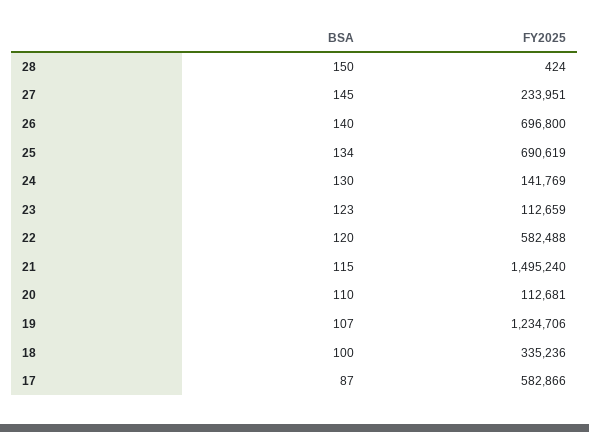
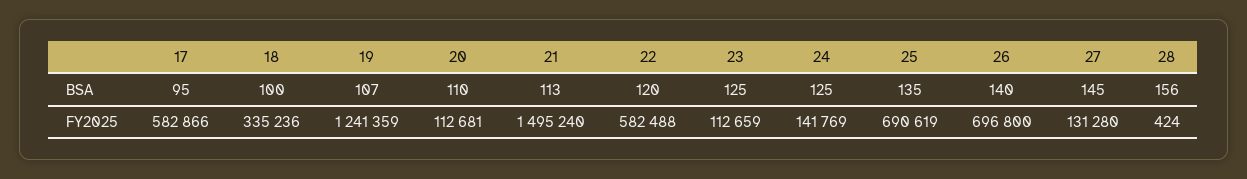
BSA, 28: 150 -> 156
FY2025, 27: 233951 -> 131280
BSA, 25: 134 -> 135
BSA, 24: 130 -> 125
BSA, 23: 123 -> 125
BSA, 21: 115 -> 113
FY2025, 19: 1234706 -> 1241359
BSA, 17: 87 -> 95

